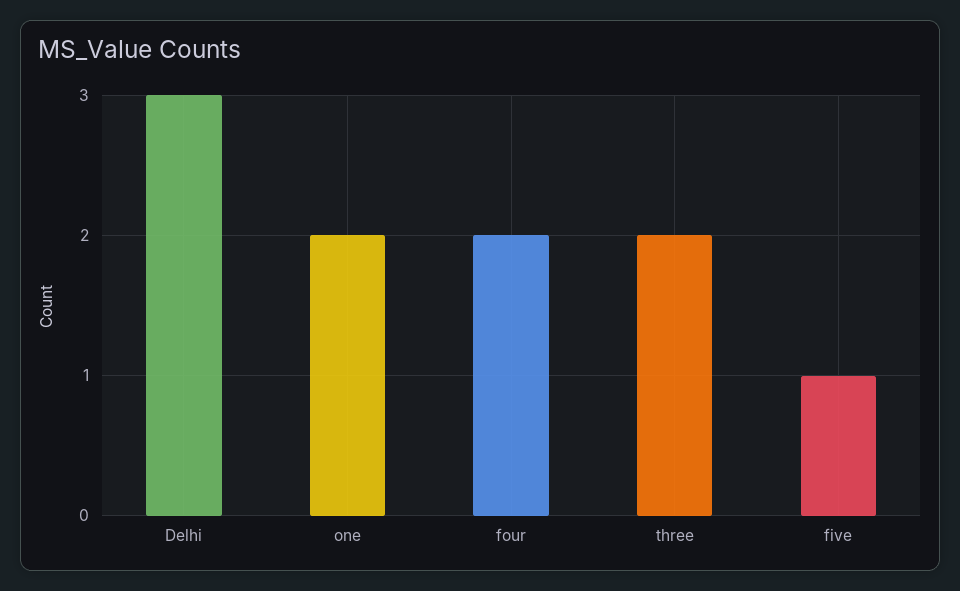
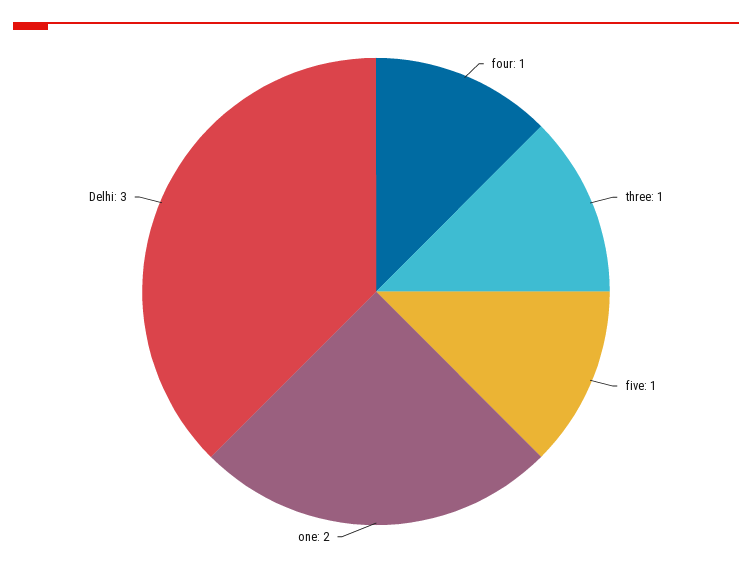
four: 2 -> 1
three: 2 -> 1

